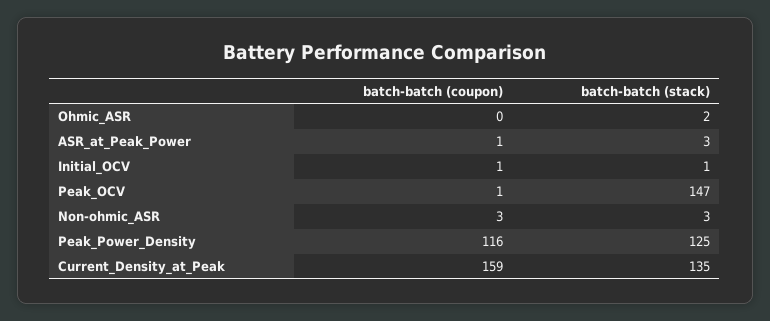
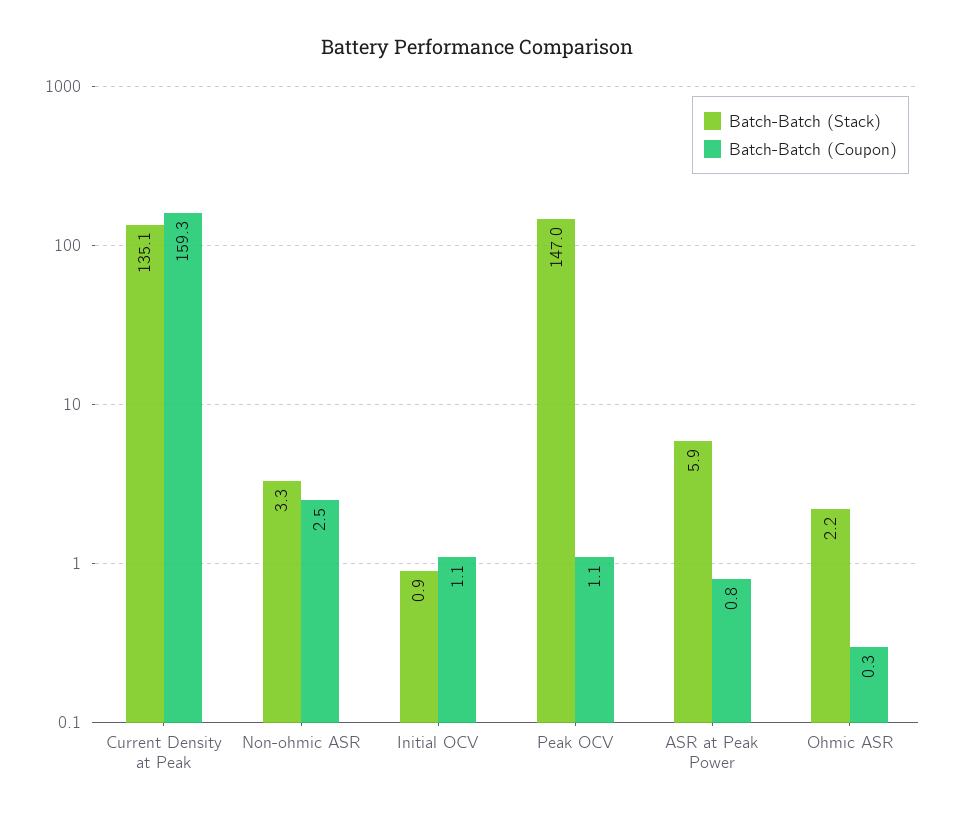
batch-batch (stack), ASR_at_Peak_Power: 3 -> 5.9
batch-batch (coupon), Peak_Power_Density: 116 -> none
batch-batch (stack), Peak_Power_Density: 125 -> none

